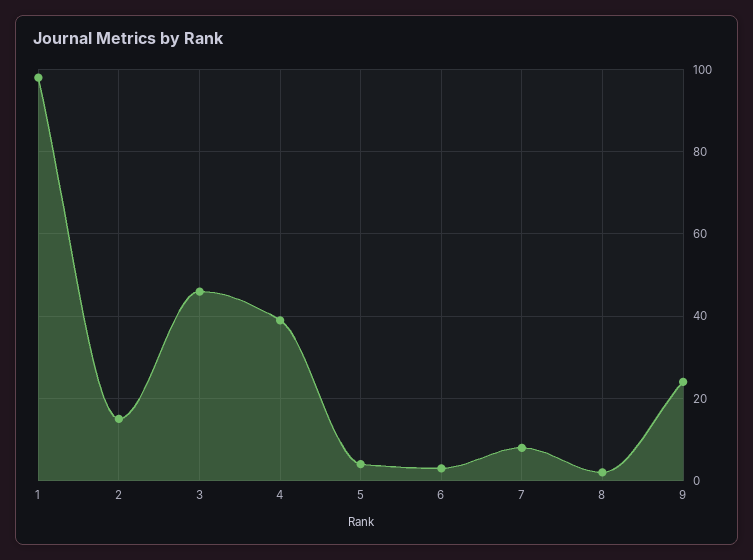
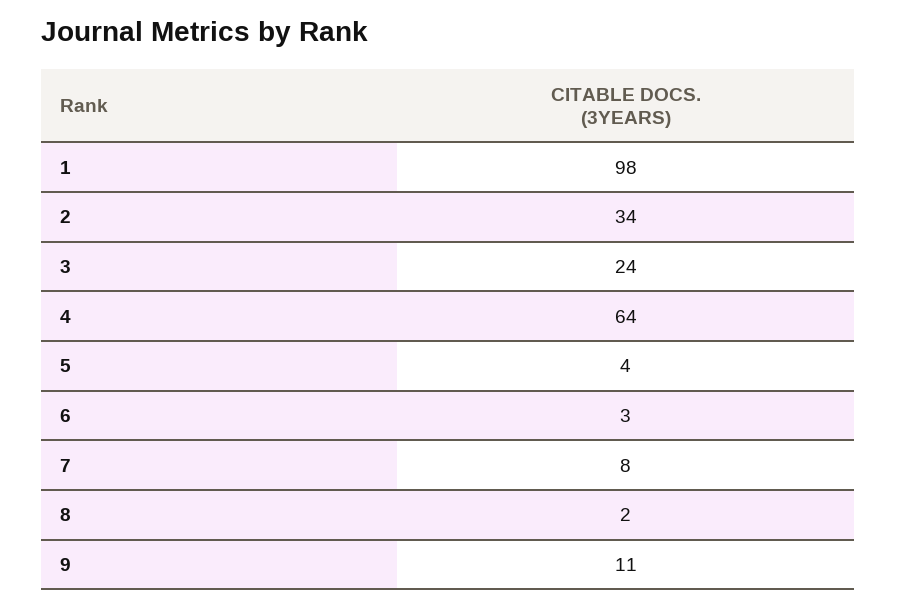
2: 15 -> 34
3: 45 -> 24
4: 40 -> 64
9: 25 -> 11

